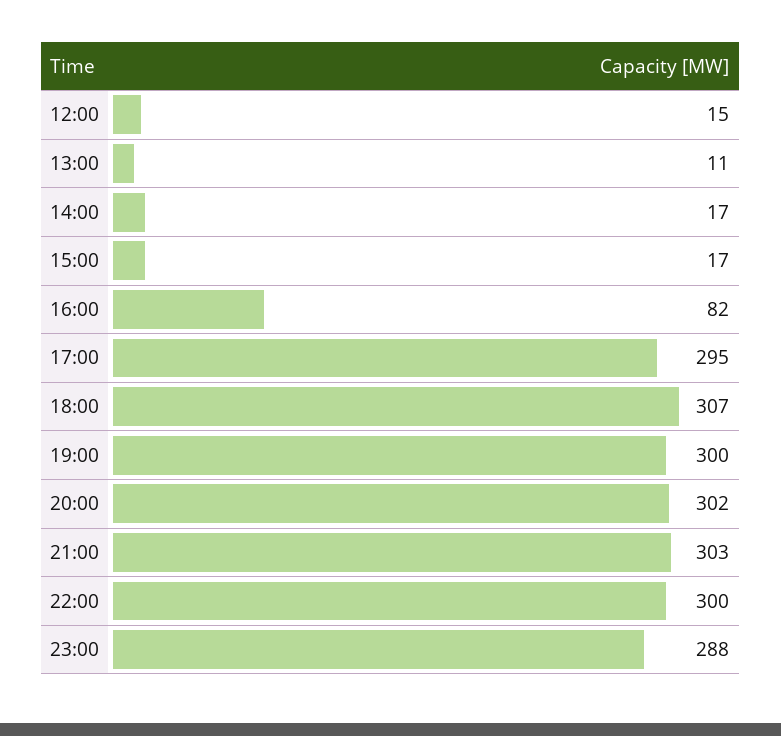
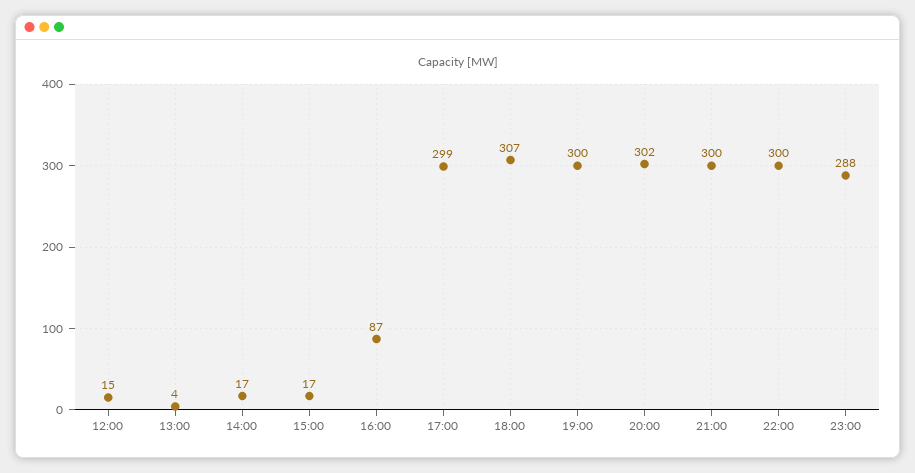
13:00: 11 -> 4
16:00: 82 -> 87
17:00: 295 -> 299
21:00: 303 -> 300

